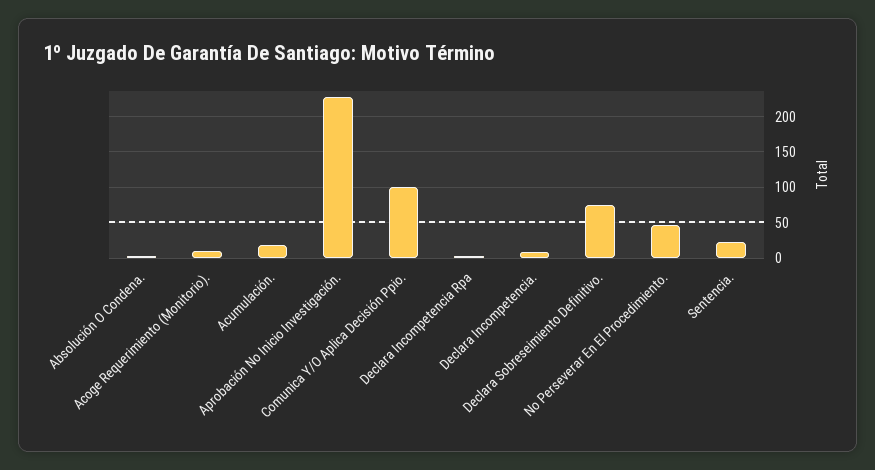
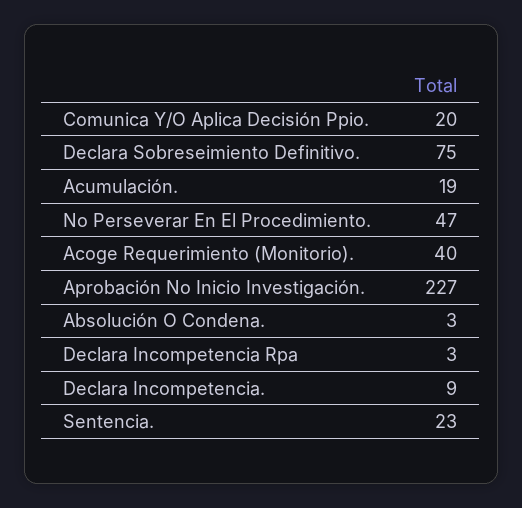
Acoge Requerimiento (Monitorio).: 10 -> 40
Comunica Y/O Aplica Decisión Ppio.: 100 -> 20

